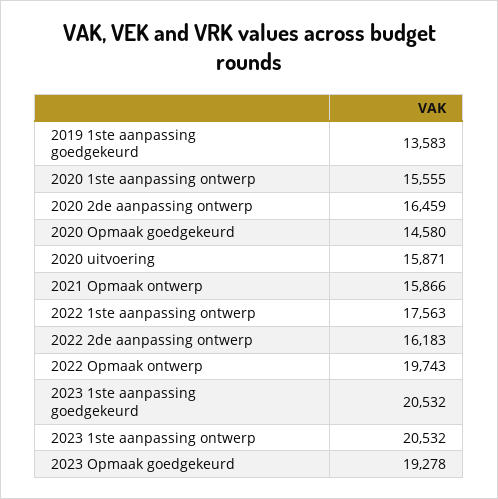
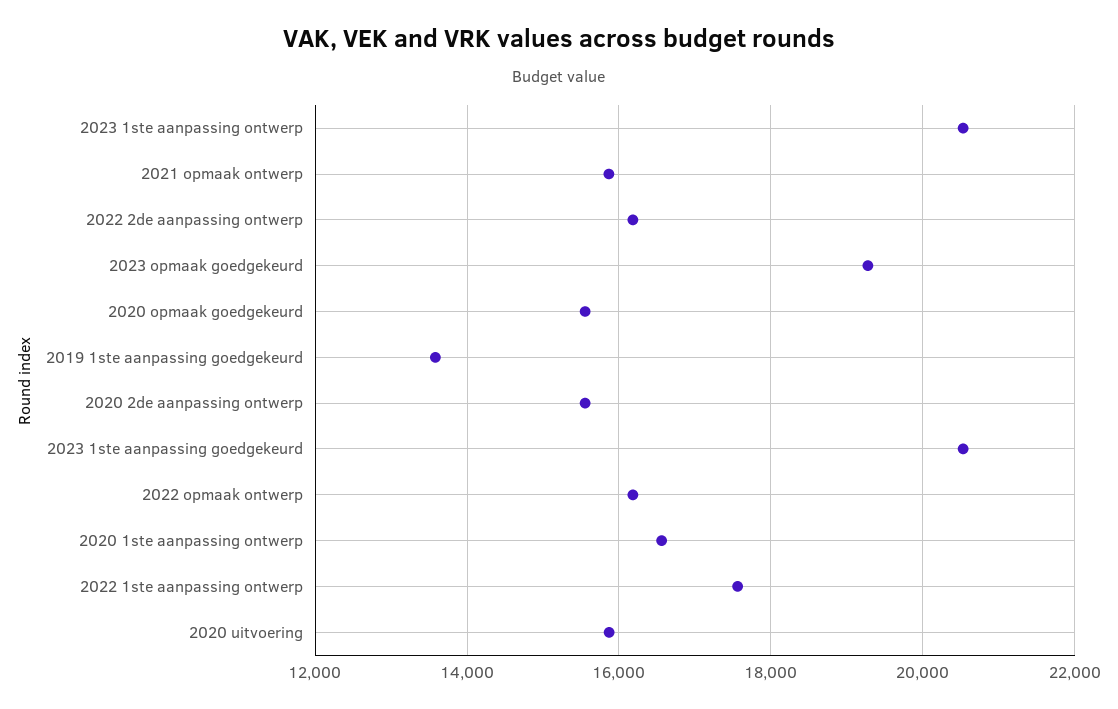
2020 1ste aanpassing ontwerp: 15555 -> 16600
2020 2de aanpassing ontwerp: 16459 -> 15600
2020 Opmaak goedgekeurd: 14580 -> 15600
2022 Opmaak ontwerp: 19743 -> 16200

